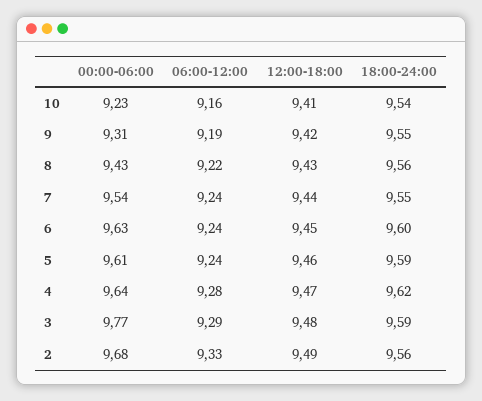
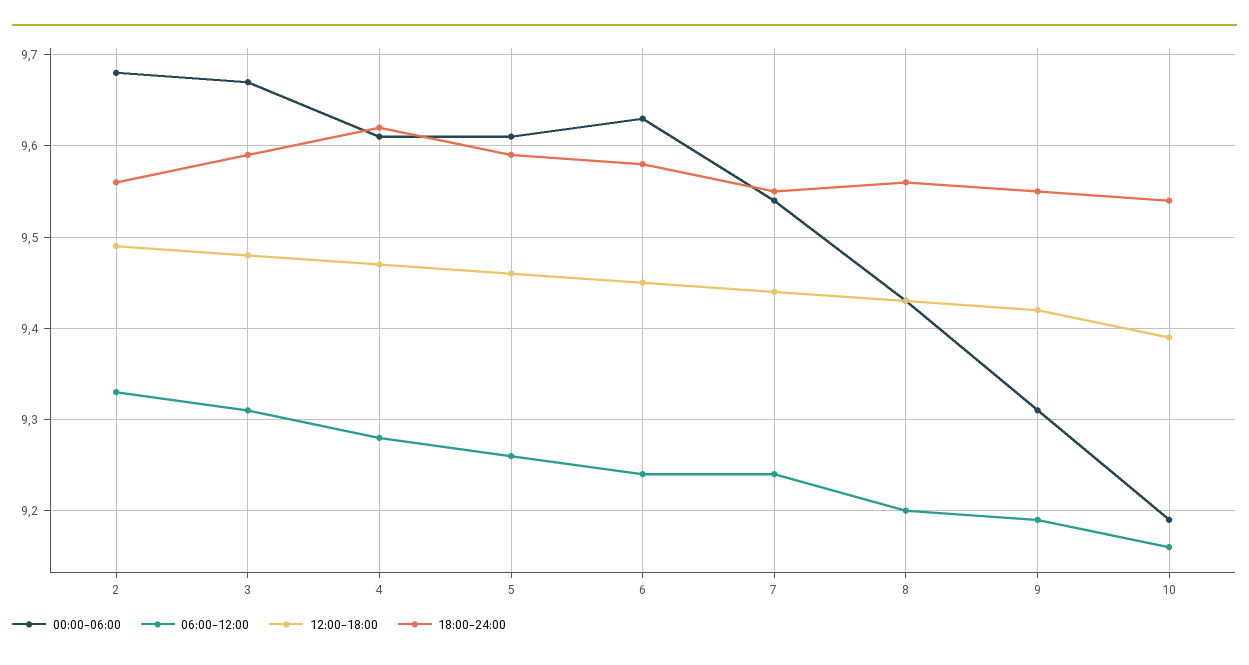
00:00-06:00, 10: 9.23 -> 9.19
12:00-18:00, 10: 9.41 -> 9.39
06:00-12:00, 8: 9.22 -> 9.2
18:00-24:00, 6: 9.6 -> 9.58
06:00-12:00, 5: 9.24 -> 9.26
00:00-06:00, 4: 9.64 -> 9.61
00:00-06:00, 3: 9.77 -> 9.67
06:00-12:00, 3: 9.29 -> 9.31

